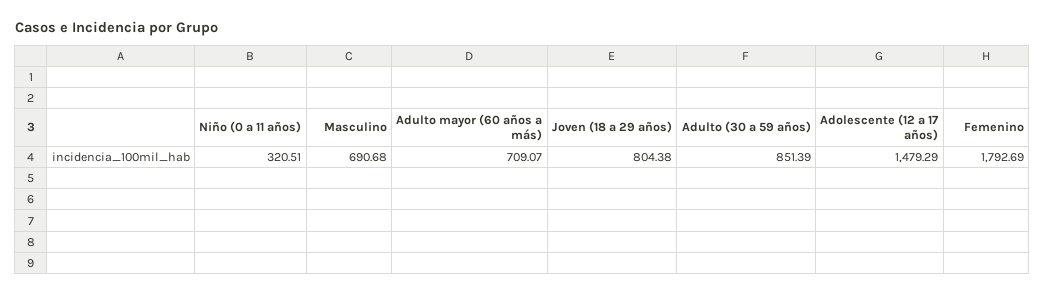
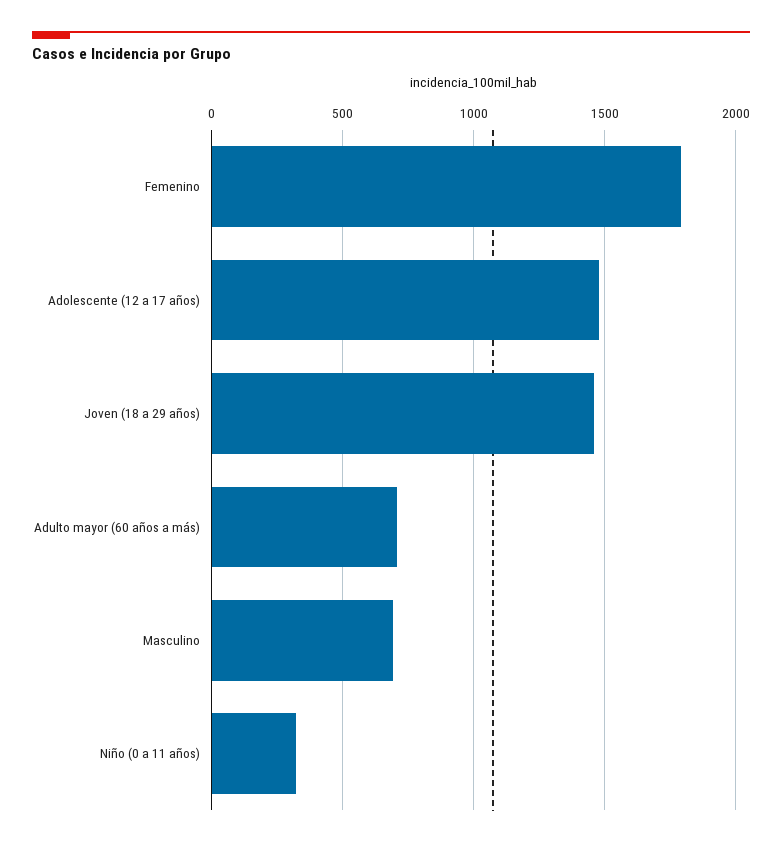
Joven (18 a 29 años): 804.38 -> 1450
Adulto (30 a 59 años): 851.39 -> none

